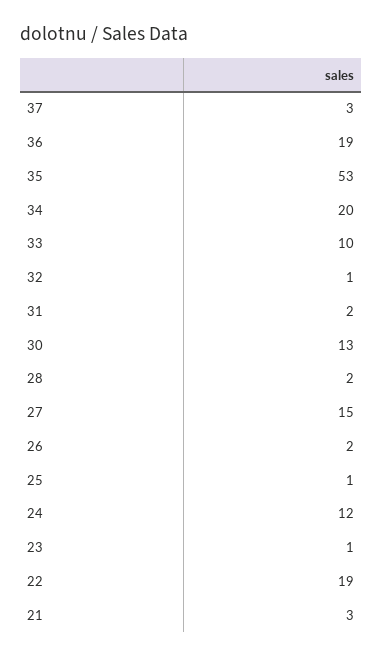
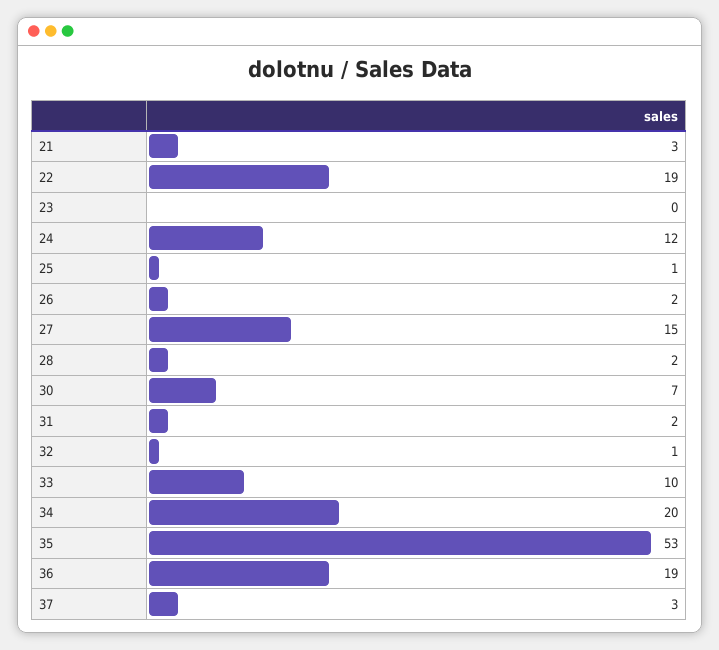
30: 13 -> 7
23: 1 -> 0

